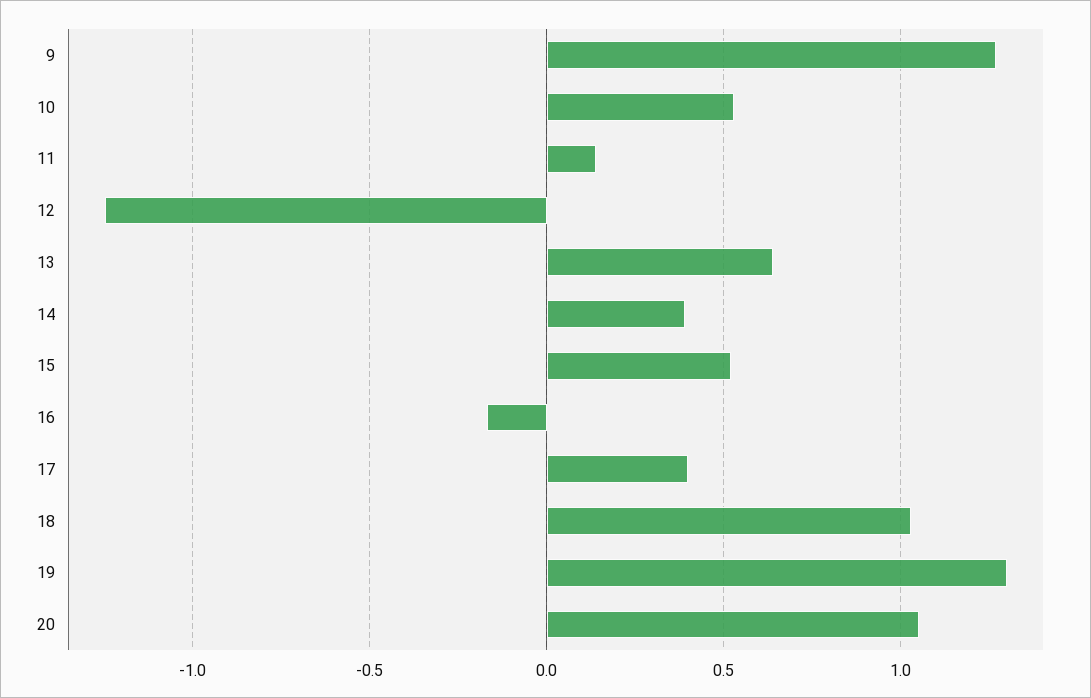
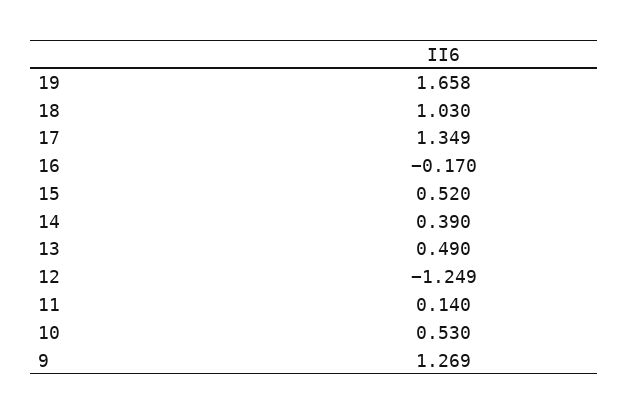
13: 0.65 -> 0.49
17: 0.4 -> 1.349
19: 1.3 -> 1.658
20: 1.05 -> none

